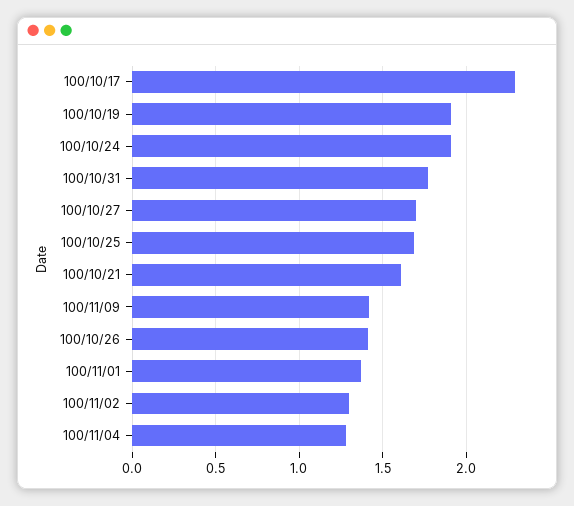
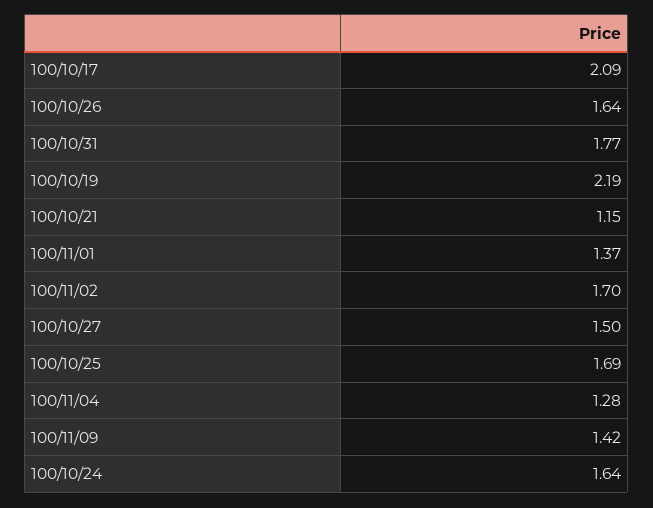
100/10/17: 2.3 -> 2.09
100/10/19: 1.9 -> 2.19
100/10/24: 1.9 -> 1.64
100/10/27: 1.7 -> 1.5
100/10/21: 1.6 -> 1.15
100/10/26: 1.4 -> 1.64
100/11/02: 1.3 -> 1.7

